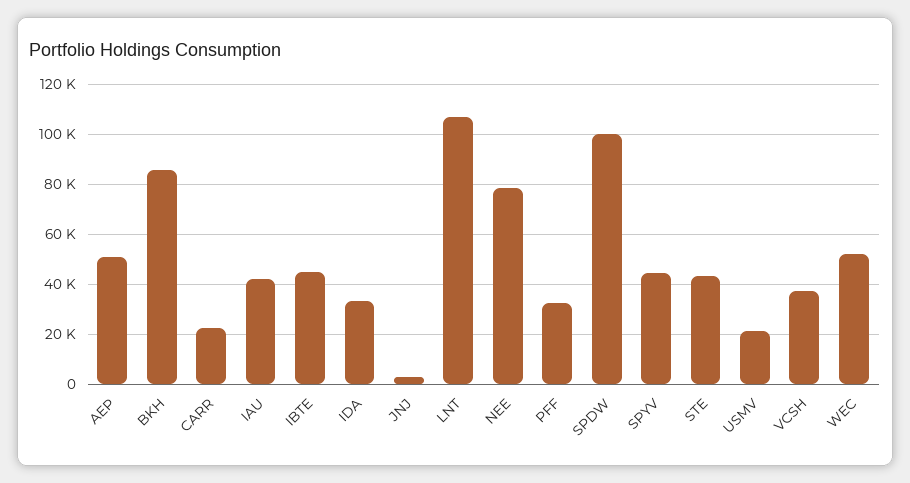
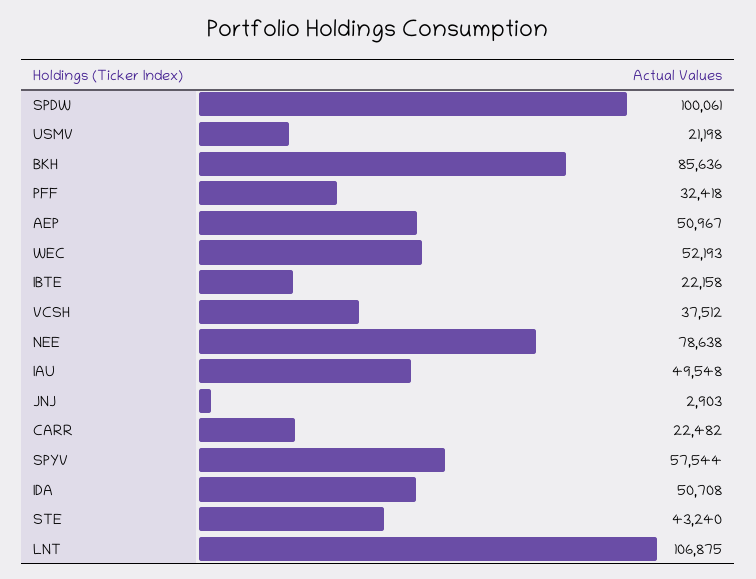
IAU: 42500 -> 49548
IBTE: 45000 -> 22158
IDA: 32500 -> 50708
SPYV: 45000 -> 57544

